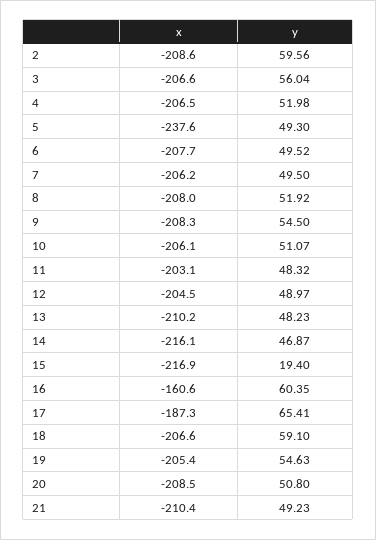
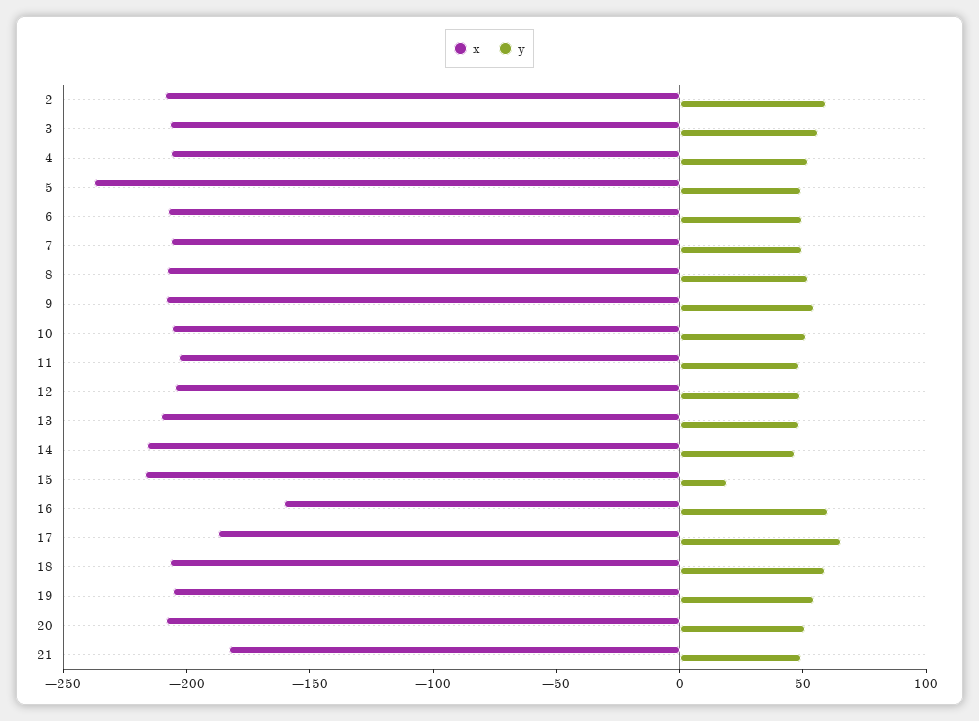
x, 21: -210.4 -> -180

